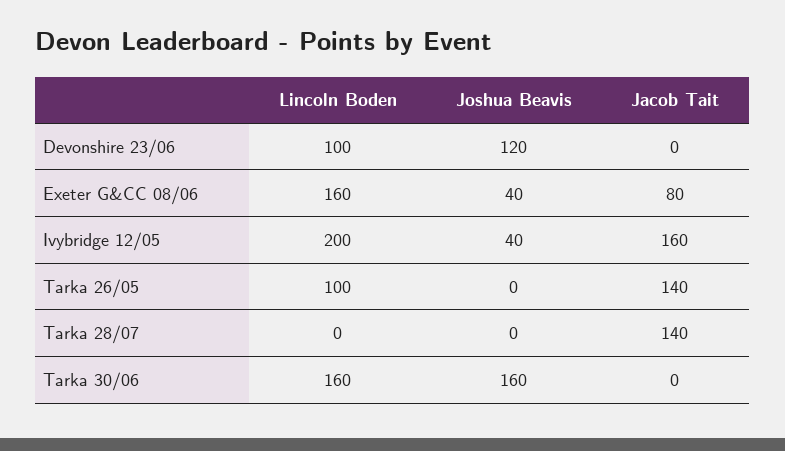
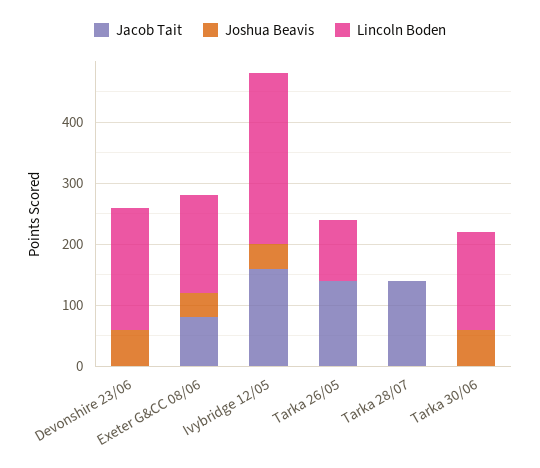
Lincoln Boden, Devonshire 23/06: 100 -> 200
Joshua Beavis, Devonshire 23/06: 120 -> 60
Lincoln Boden, Ivybridge 12/05: 200 -> 280
Joshua Beavis, Tarka 30/06: 160 -> 60

